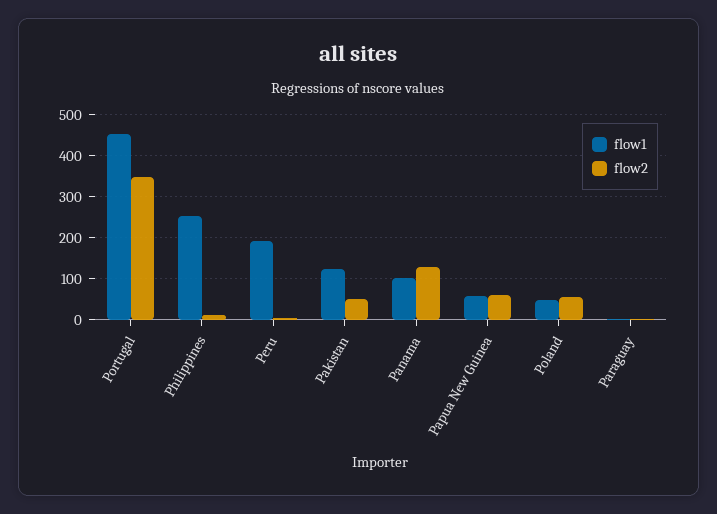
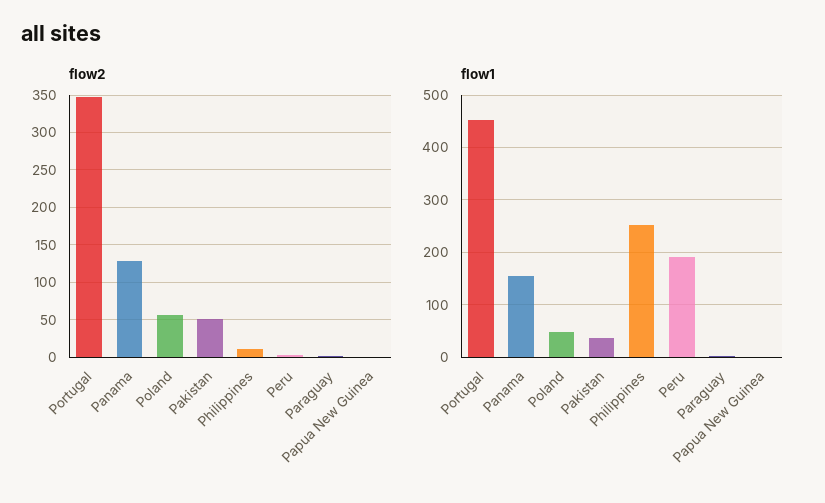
flow1, Pakistan: 120 -> 40
flow1, Panama: 100 -> 160
flow1, Papua New Guinea: 60 -> 0
flow2, Papua New Guinea: 60 -> 0

